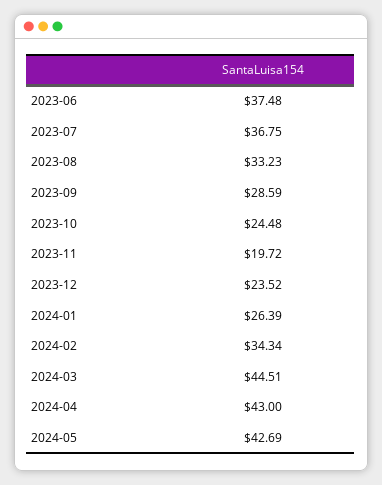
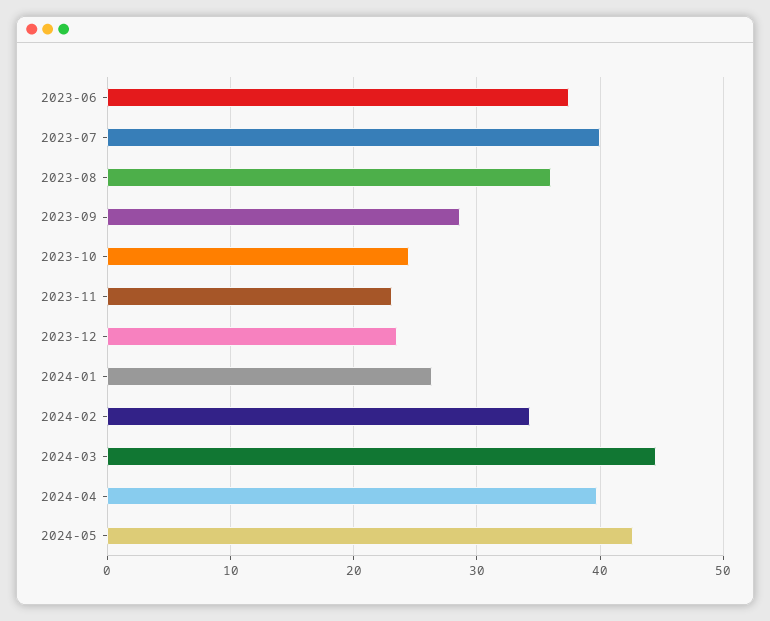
2023-07: 36.75 -> 40
2023-08: 33.23 -> 36
2023-11: 19.72 -> 23
2024-04: 43 -> 40

